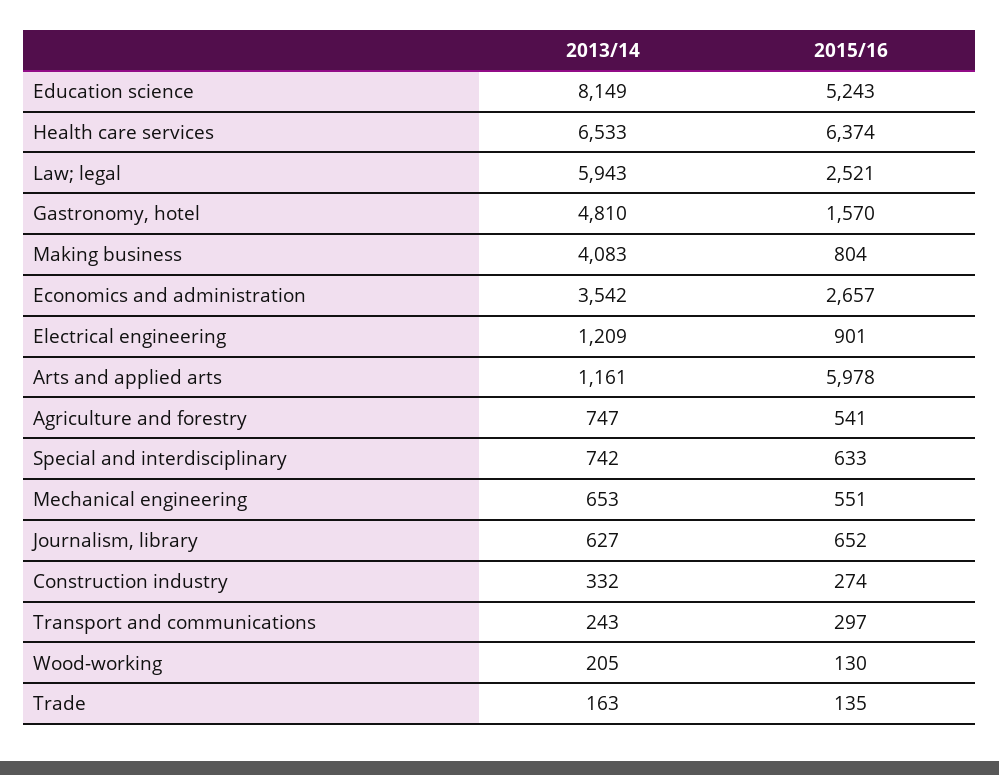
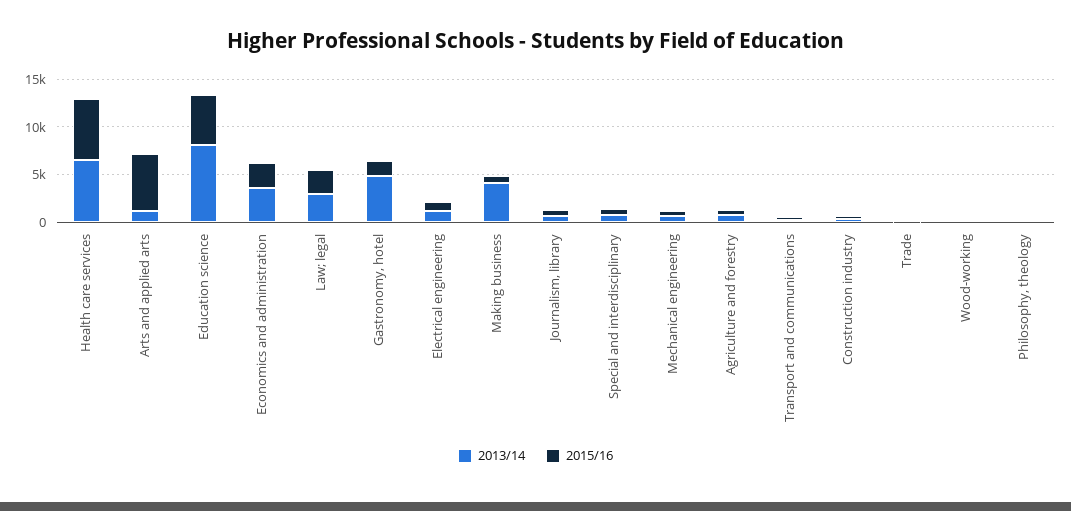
2013/14, Law; legal: 5943 -> 3000
2013/14, Philosophy, theology: none -> 0
2015/16, Philosophy, theology: none -> 0

